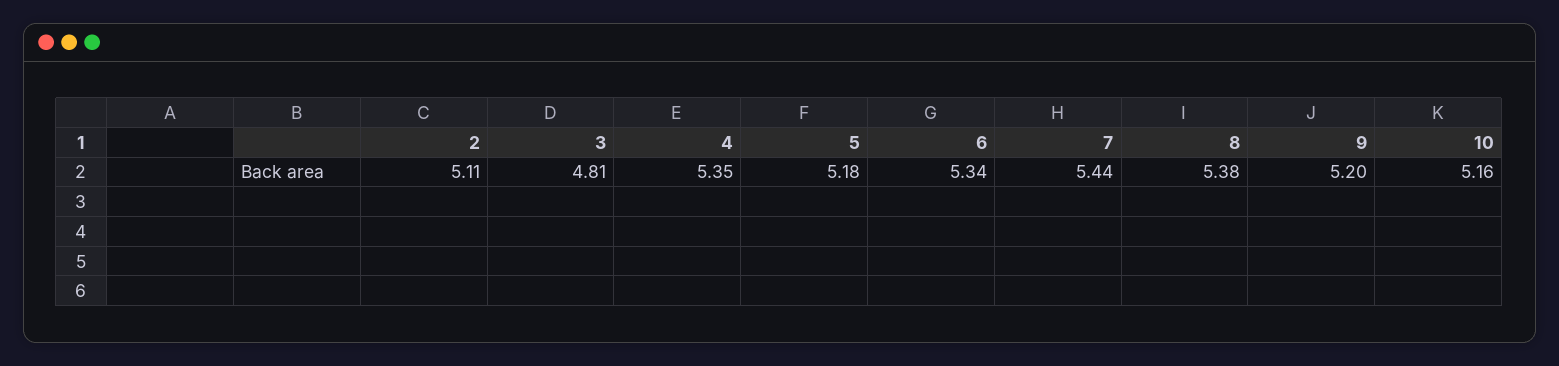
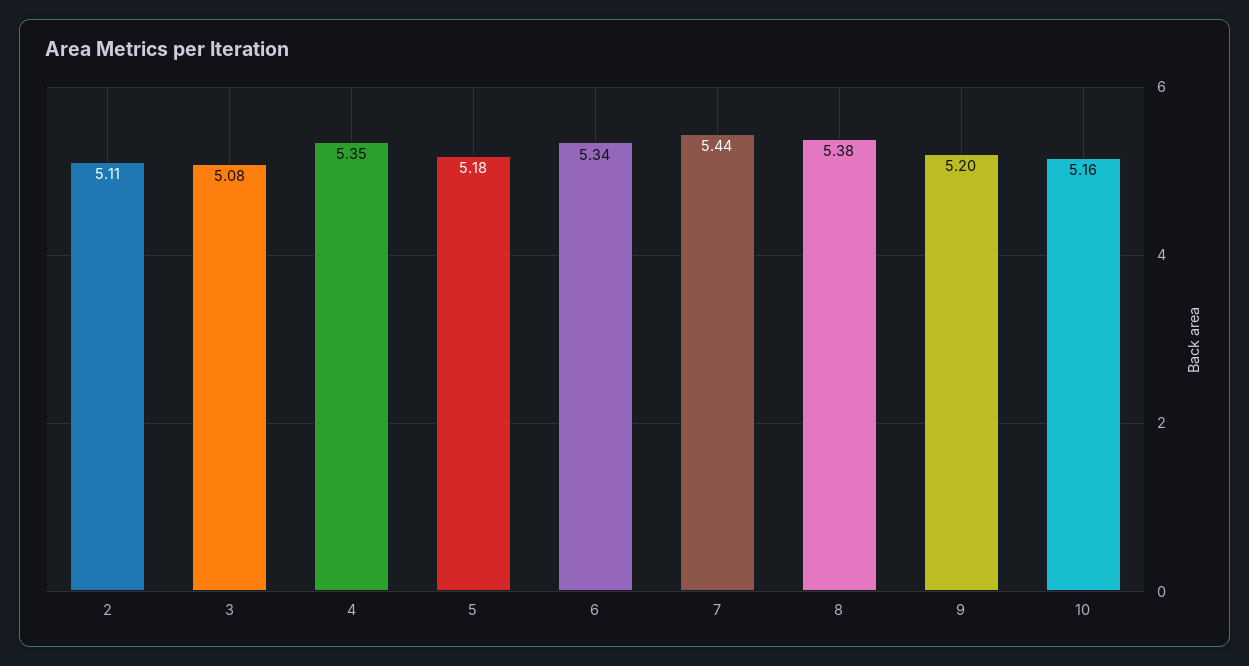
3: 4.81 -> 5.08

